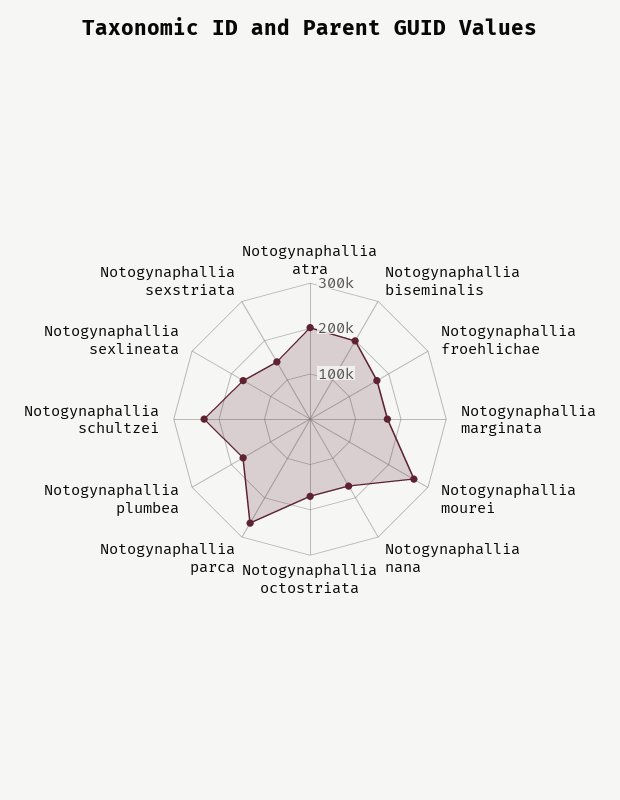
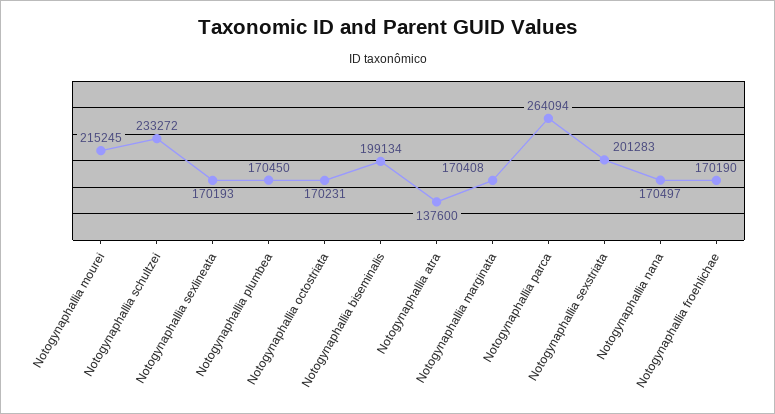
Notogynaphallia atra: 200000 -> 137600
Notogynaphallia mourei: 260000 -> 215245
Notogynaphallia sexstriata: 140000 -> 201283

